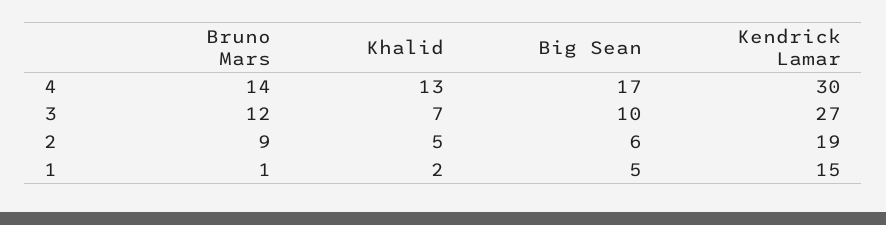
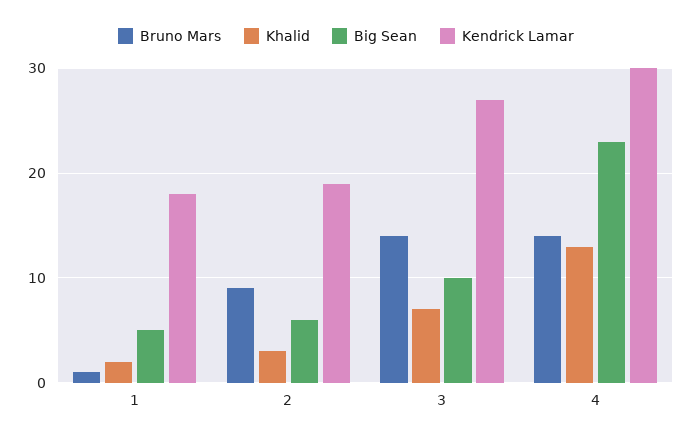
Big Sean, 4: 17 -> 23
Bruno Mars, 3: 12 -> 14
Khalid, 2: 5 -> 3
Kendrick Lamar, 1: 15 -> 18

